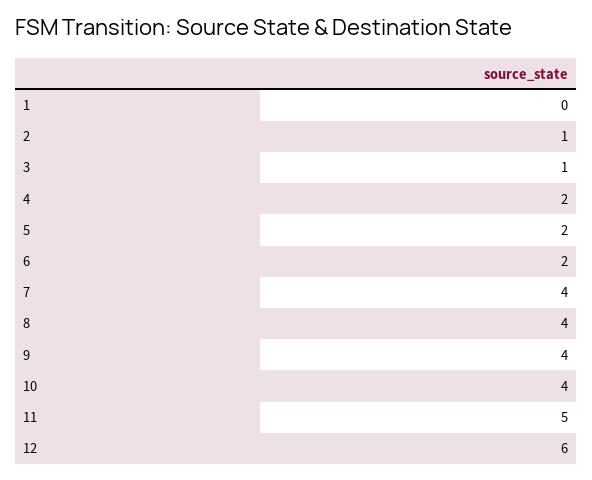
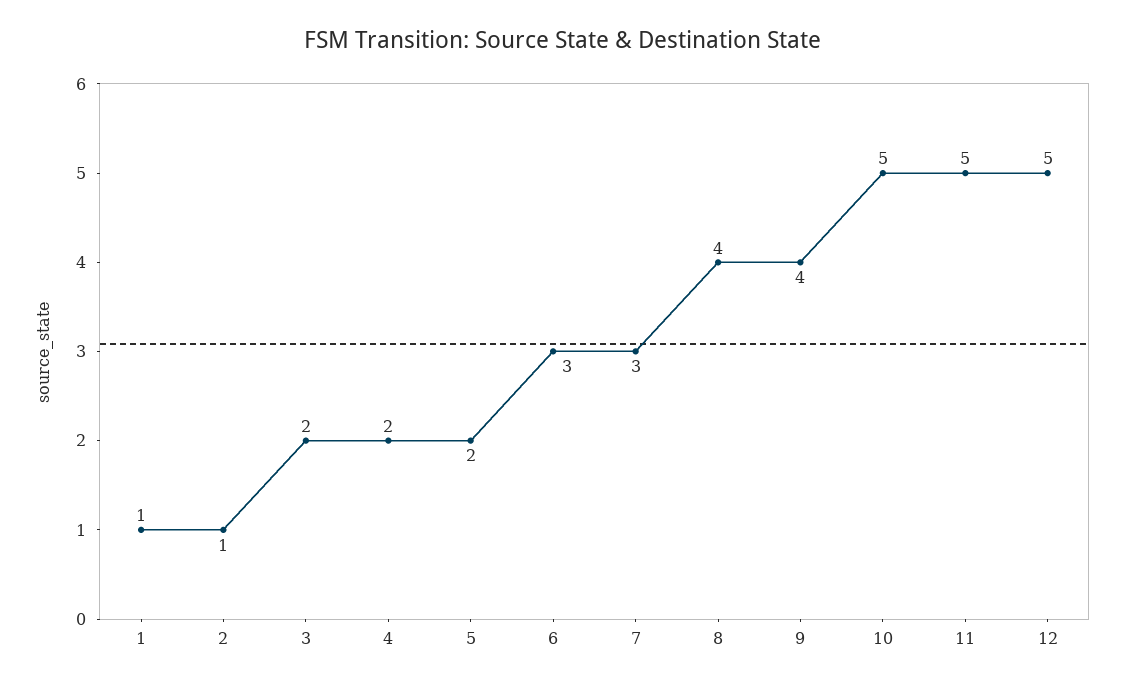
1: 0 -> 1
3: 1 -> 2
6: 2 -> 3
7: 4 -> 3
10: 4 -> 5
12: 6 -> 5

